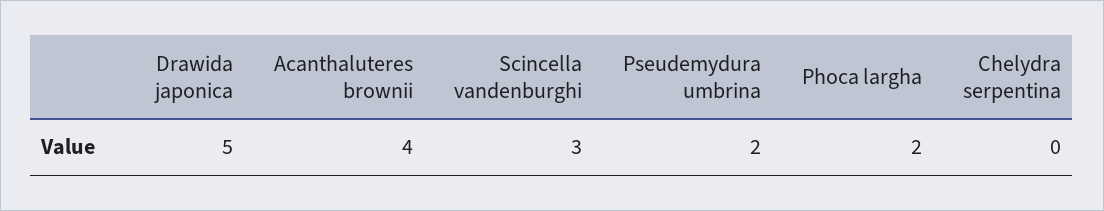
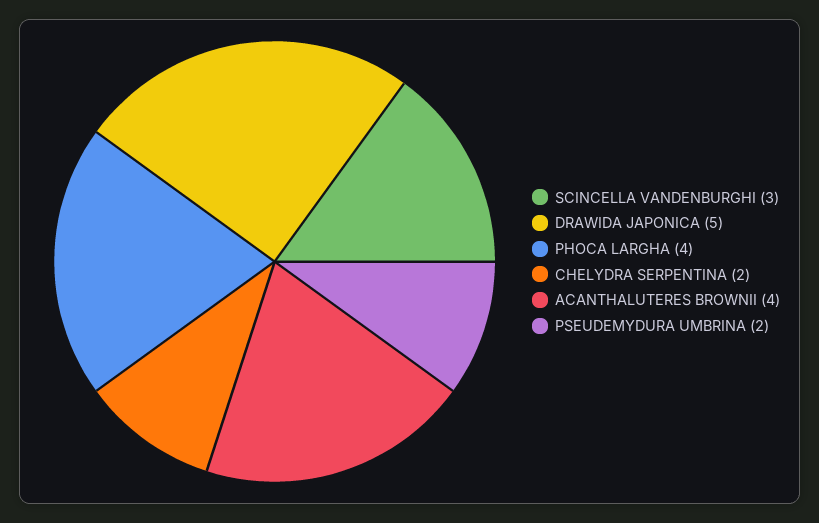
Phoca largha: 2 -> 4
Chelydra serpentina: 0 -> 2

